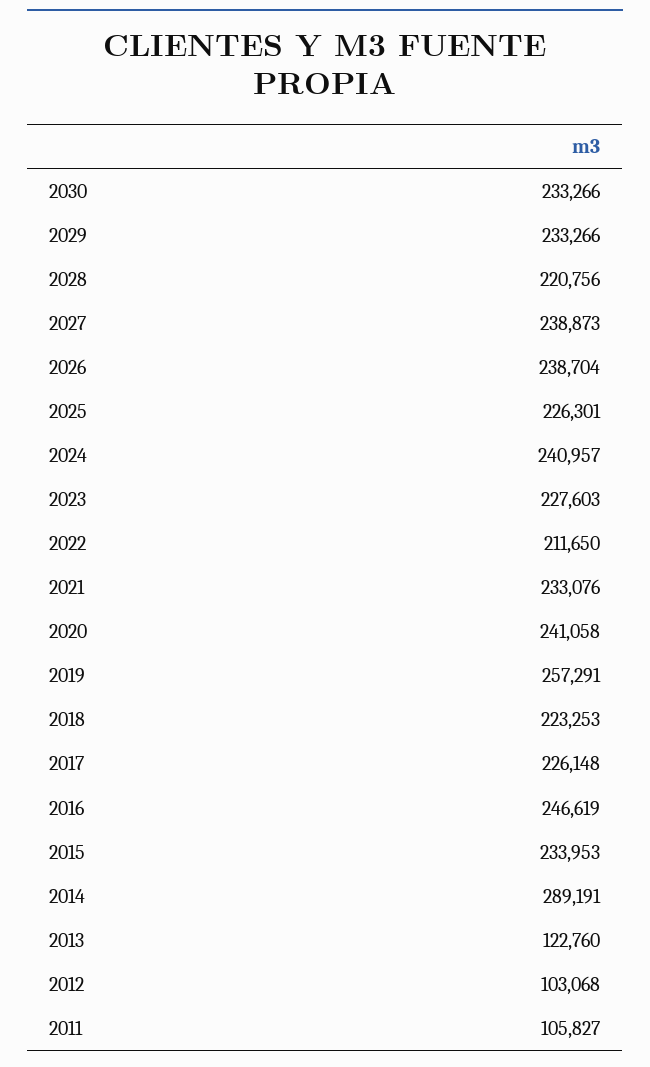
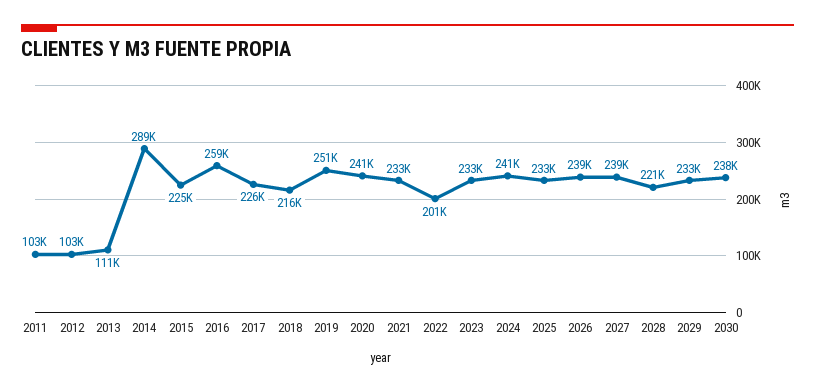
2030: 233266 -> 238000
2025: 226301 -> 233000
2023: 227603 -> 233000
2022: 211650 -> 201000
2019: 257291 -> 251000
2018: 223253 -> 216000
2016: 246619 -> 259000
2015: 233953 -> 225000
2013: 122760 -> 111000
2011: 105827 -> 103000

